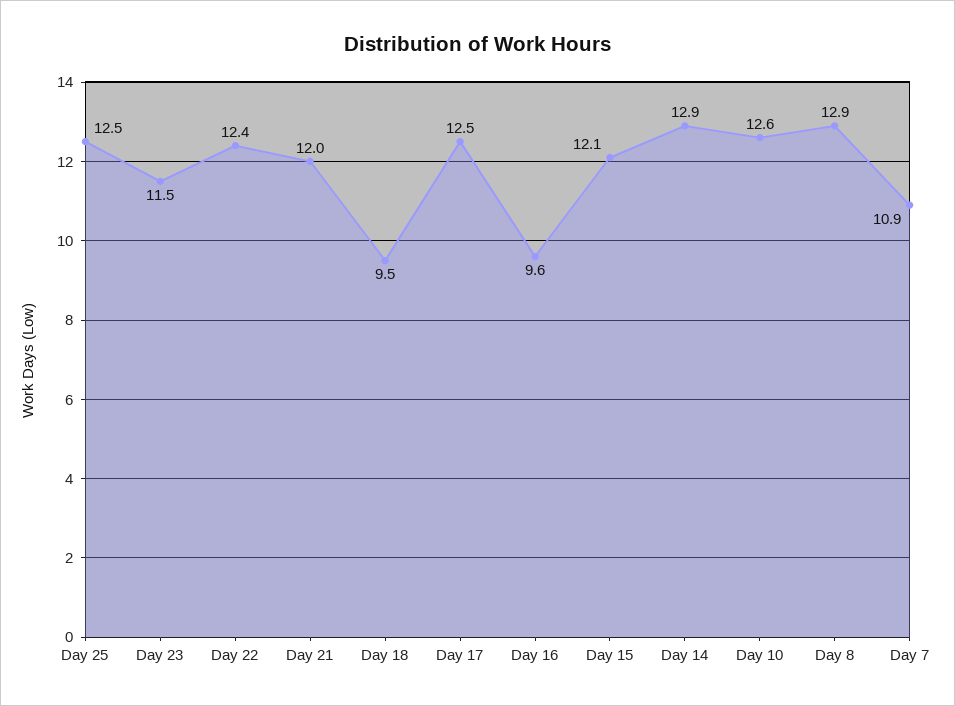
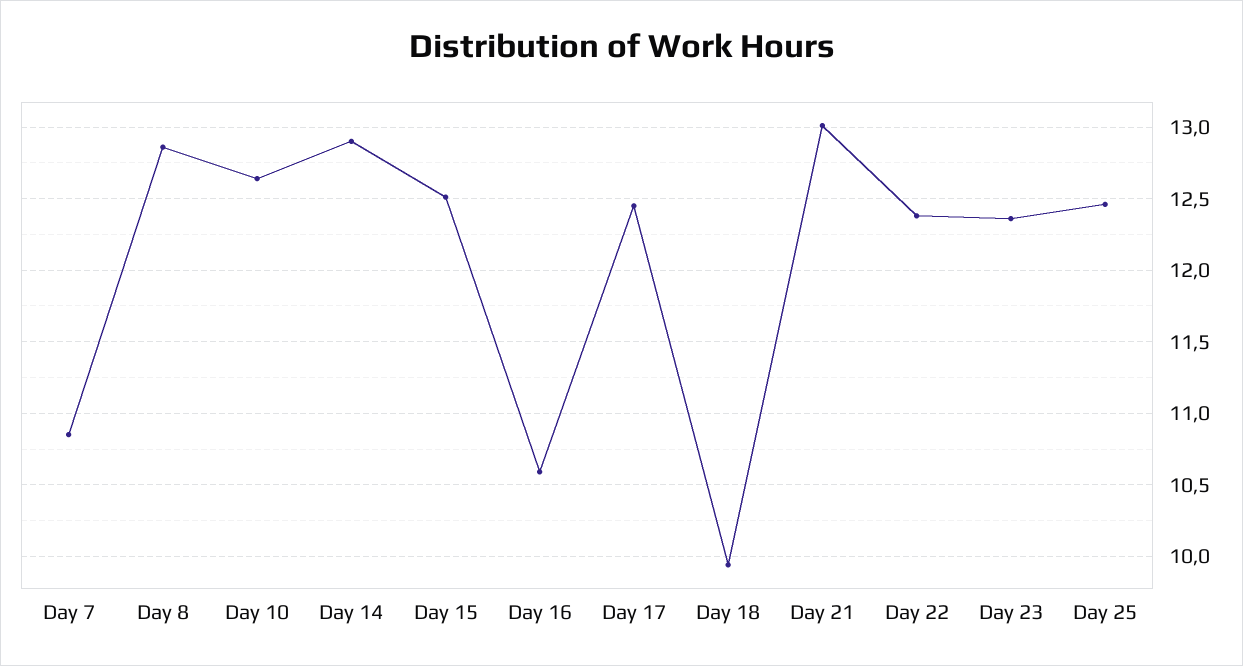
Day 23: 11.5 -> 12.35
Day 21: 12 -> 13
Day 18: 9.5 -> 9.95
Day 16: 9.6 -> 10.6
Day 15: 12.1 -> 12.5

